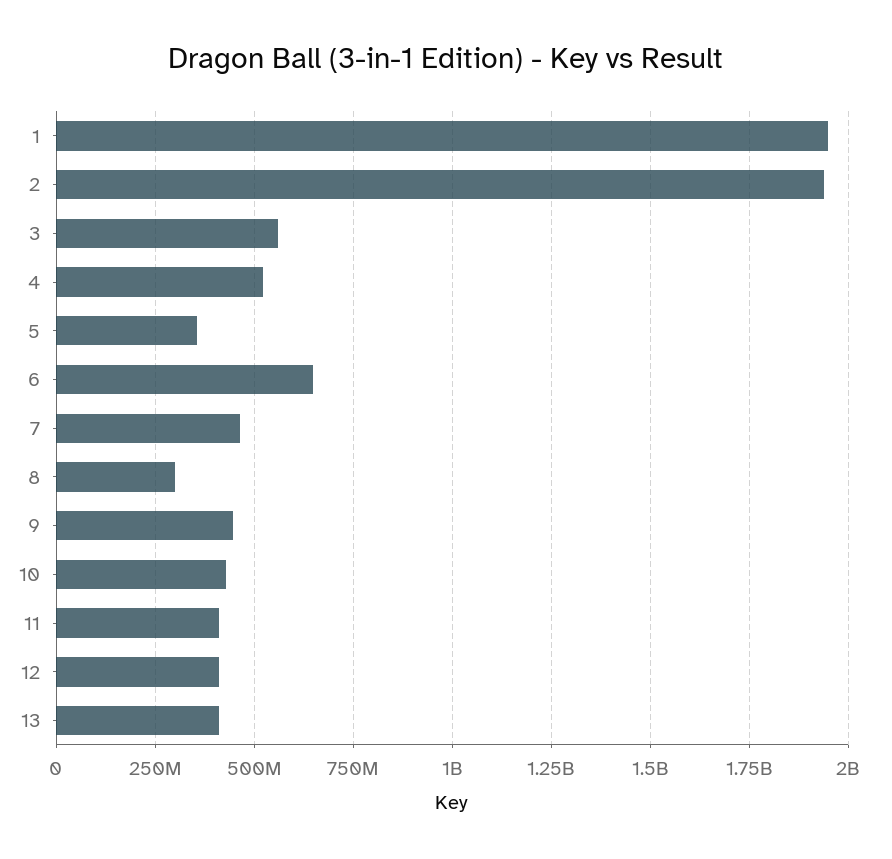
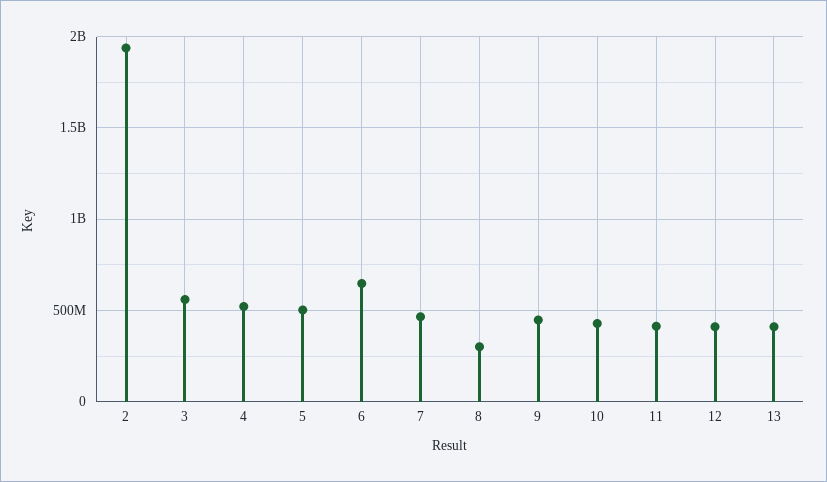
1: 1950000000 -> none
5: 350000000 -> 500000000

